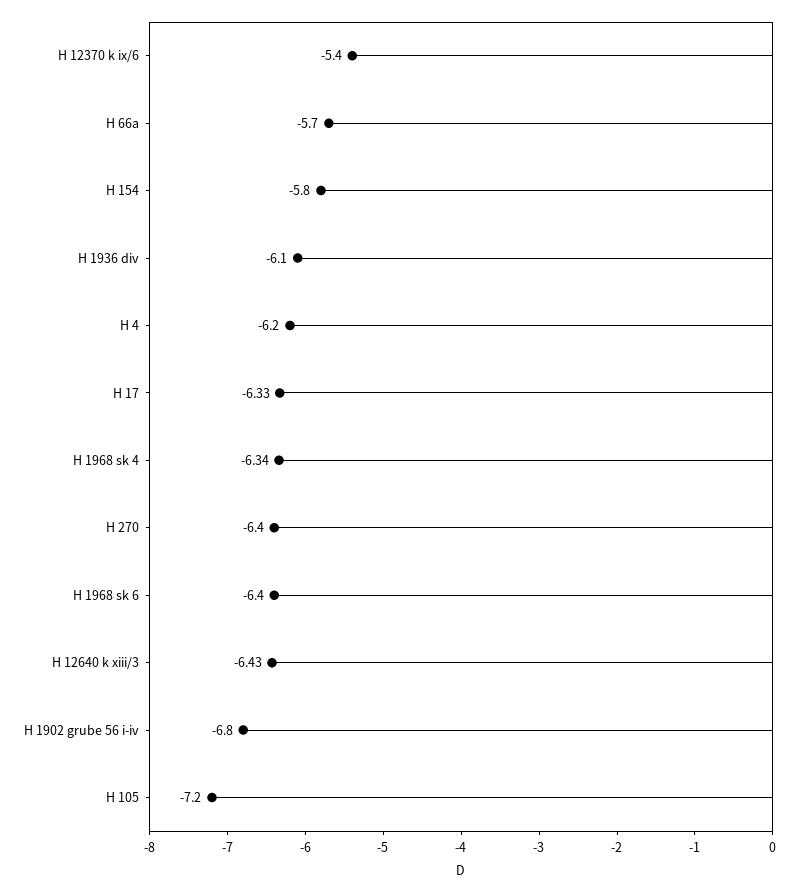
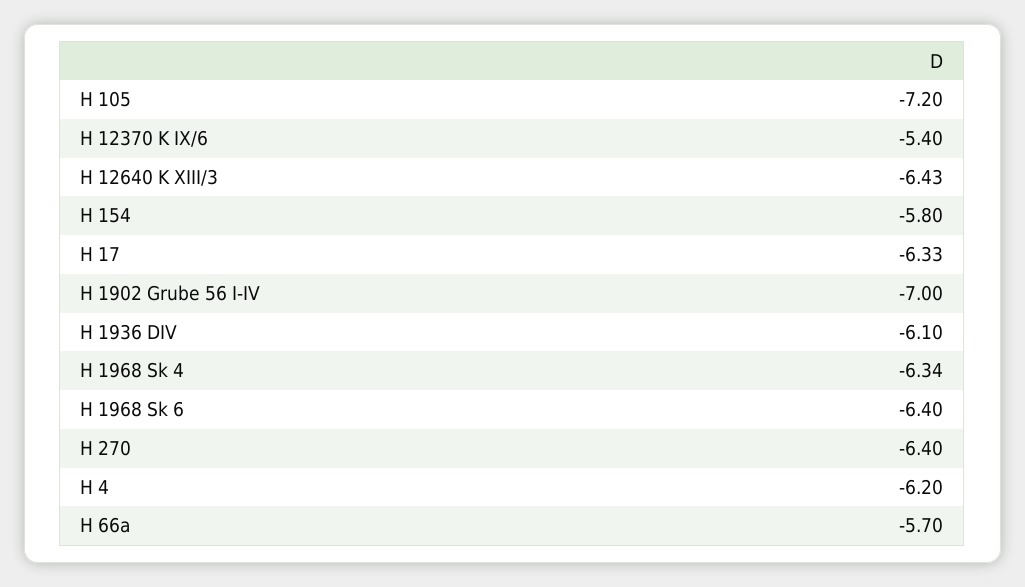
H 1902 grube 56 i-iv: -6.8 -> -7

